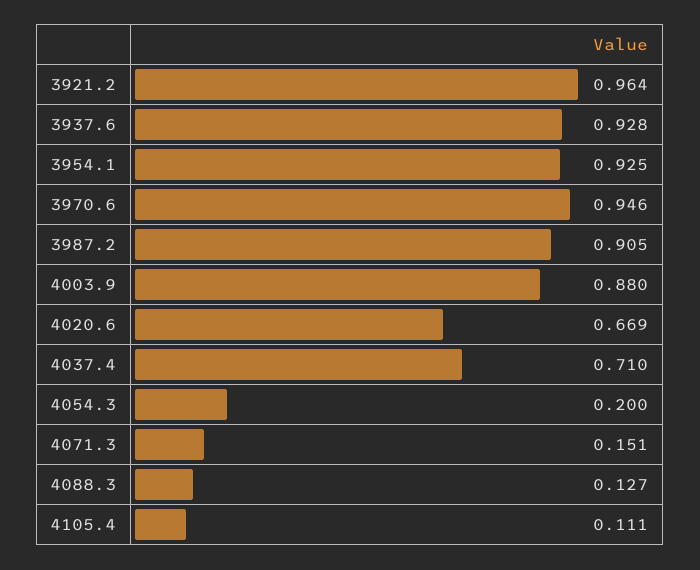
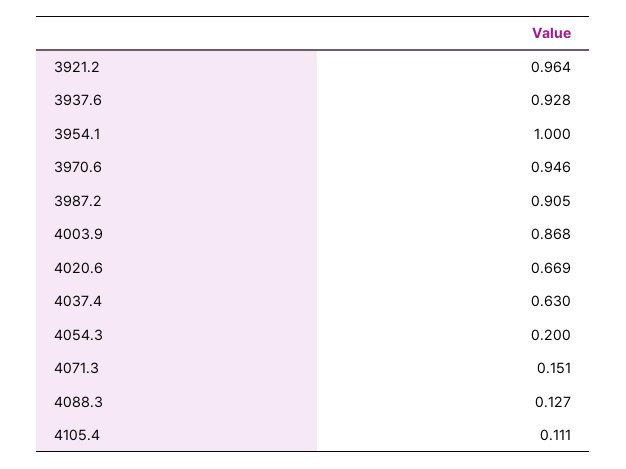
3954.1: 0.925 -> 1
4003.9: 0.88 -> 0.868
4037.4: 0.71 -> 0.63

